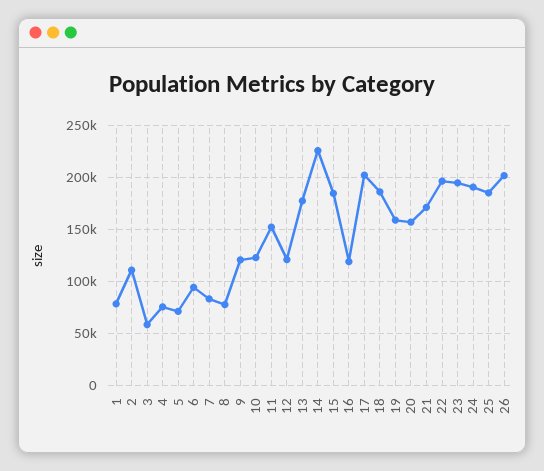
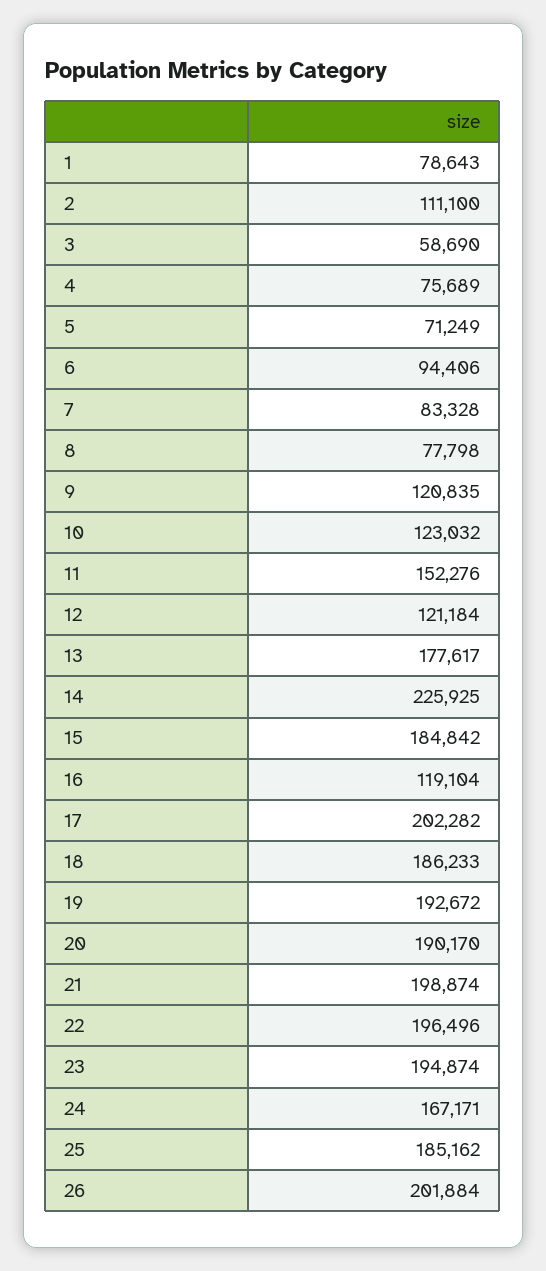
19: 160000 -> 192672
20: 160000 -> 190170
21: 170000 -> 198874
24: 190000 -> 167171

